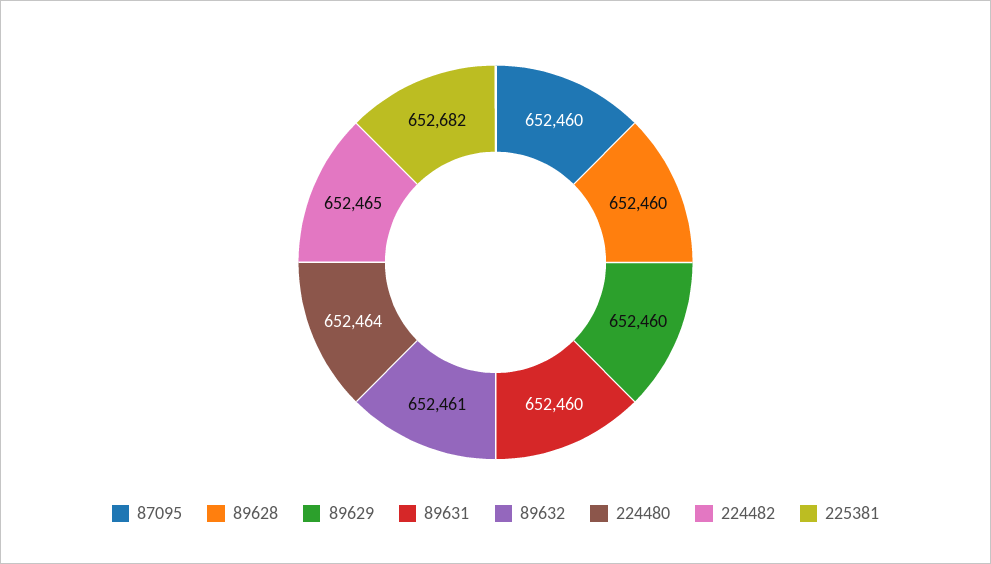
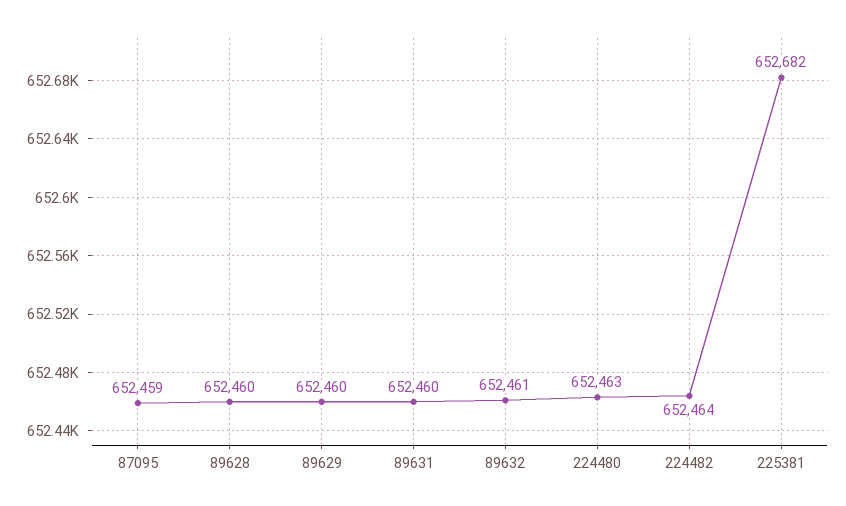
87095: 652460 -> 652459
224480: 652464 -> 652463
224482: 652465 -> 652464

